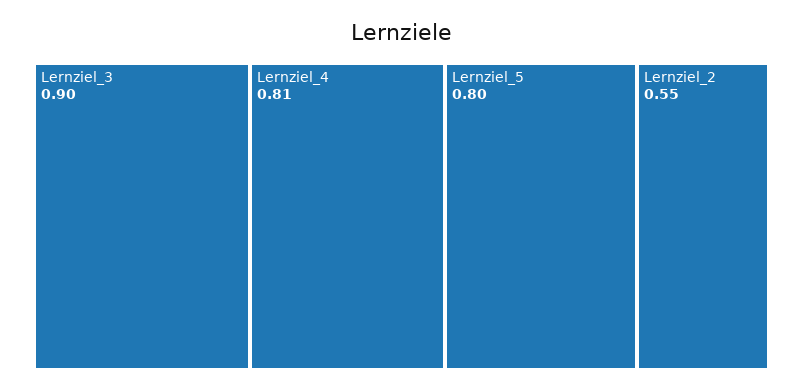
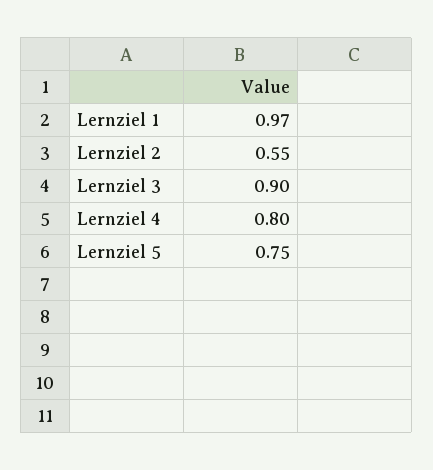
Lernziel_4: 0.81 -> 0.8
Lernziel_5: 0.8 -> 0.75
Lernziel 1: none -> 0.97

